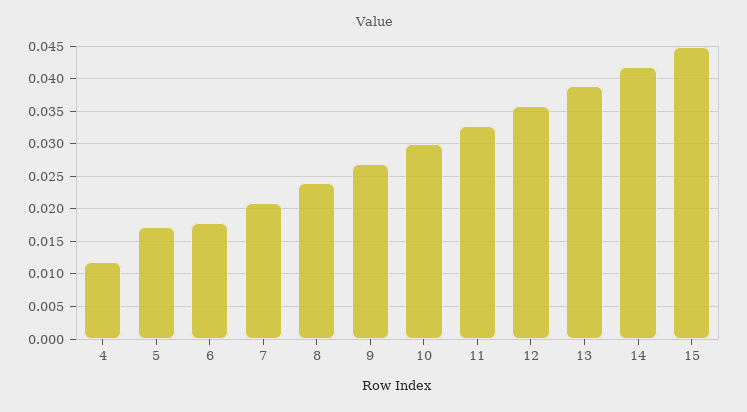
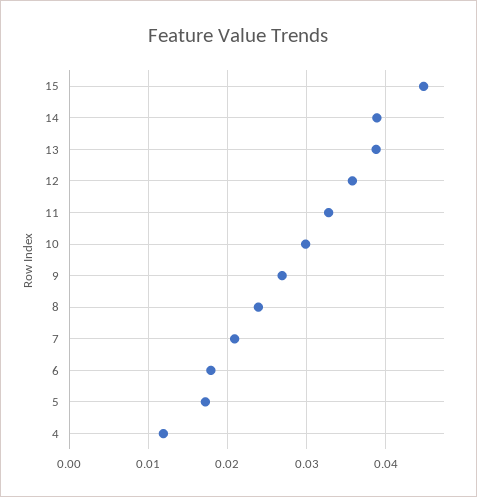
14: 0.042 -> 0.039

